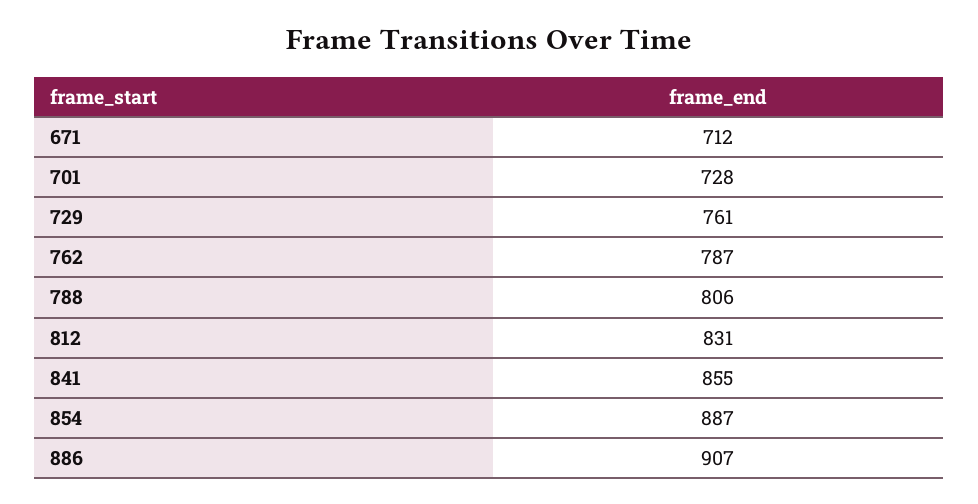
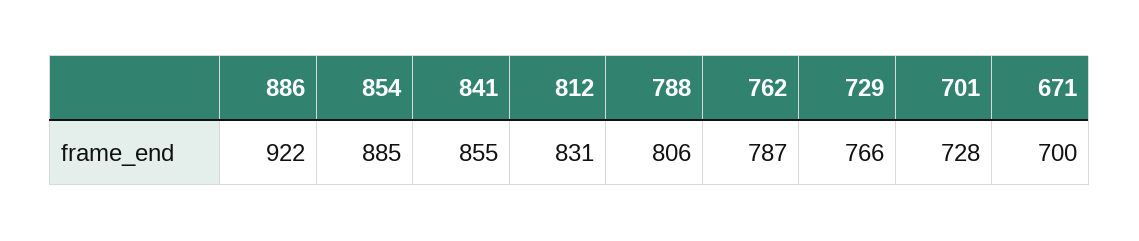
671: 712 -> 700
729: 761 -> 766
854: 887 -> 885
886: 907 -> 922

